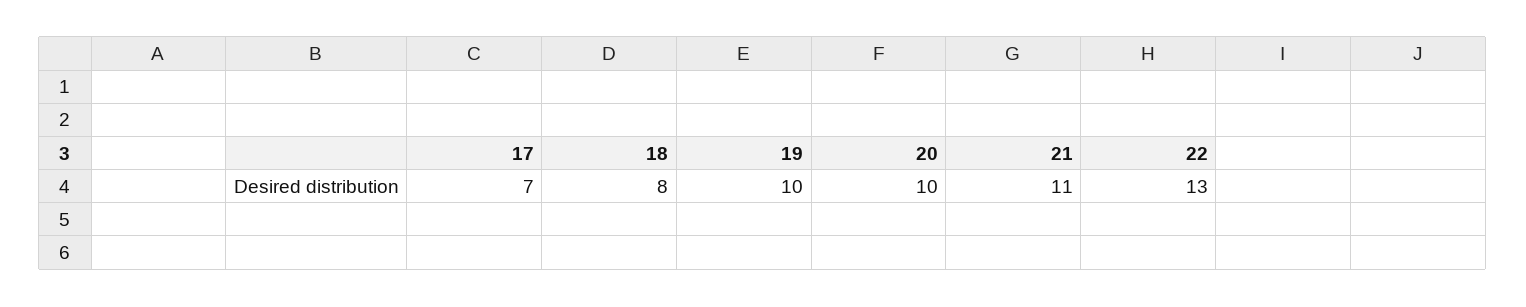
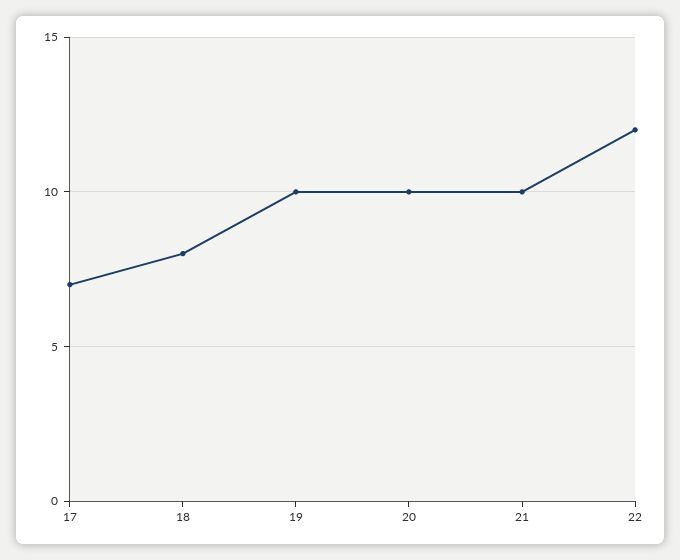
21: 11 -> 10
22: 13 -> 12

